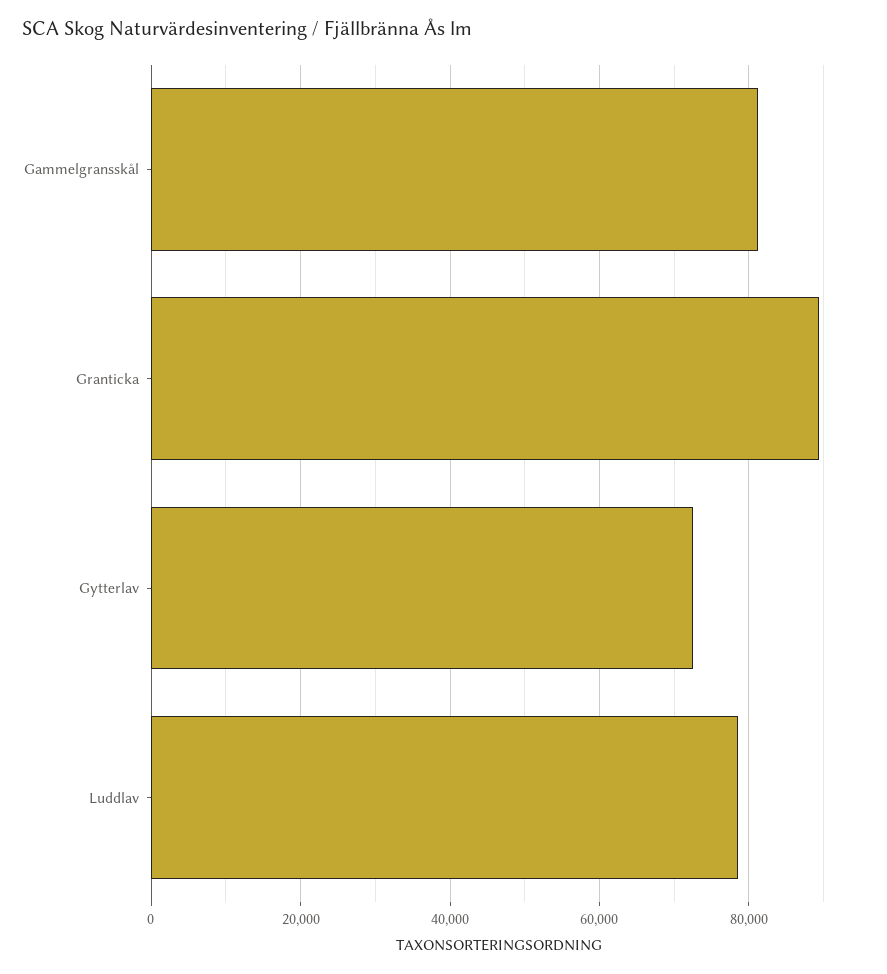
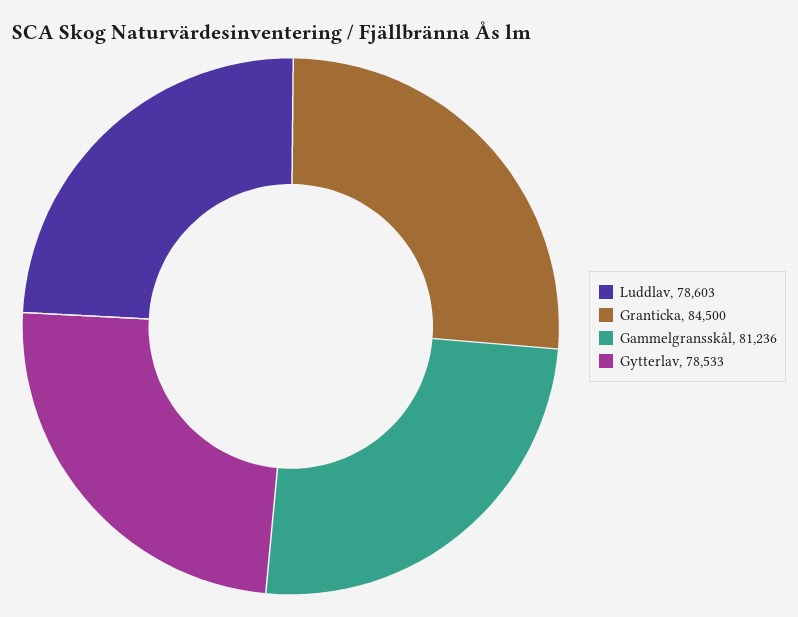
Granticka: 90000 -> 84500
Gytterlav: 72000 -> 78533

